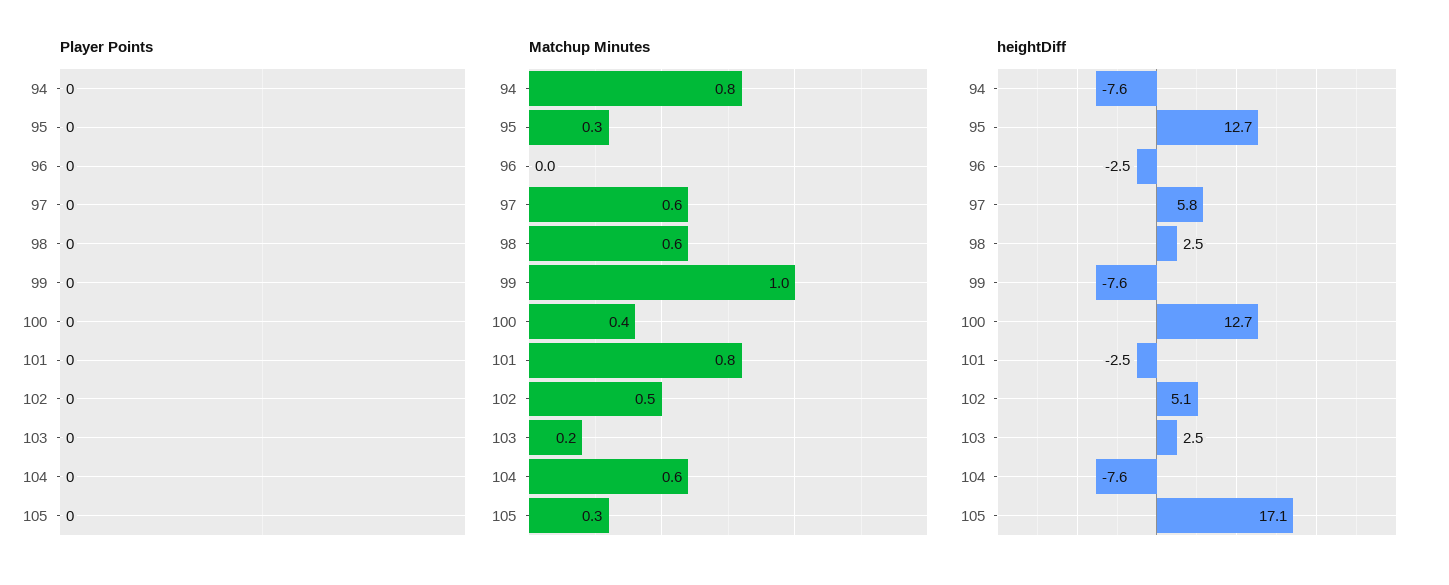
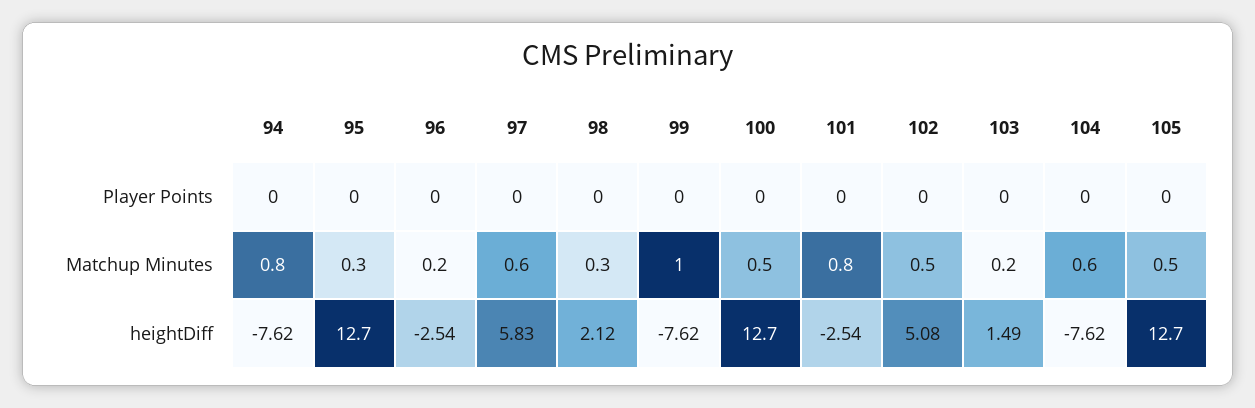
Matchup Minutes, 96: 0 -> 0.2
Matchup Minutes, 98: 0.6 -> 0.3
Matchup Minutes, 100: 0.4 -> 0.5
Matchup Minutes, 105: 0.3 -> 0.5
heightDiff, 98: 2.5 -> 2.12
heightDiff, 103: 2.5 -> 1.49
heightDiff, 105: 17.1 -> 12.7

